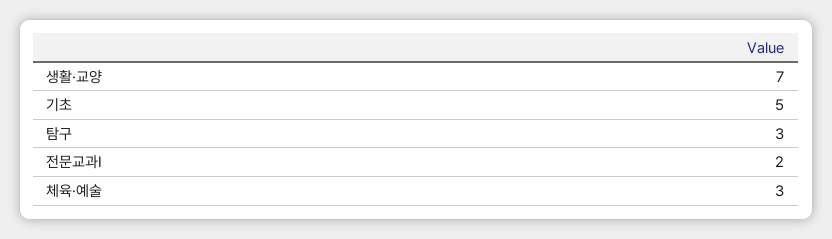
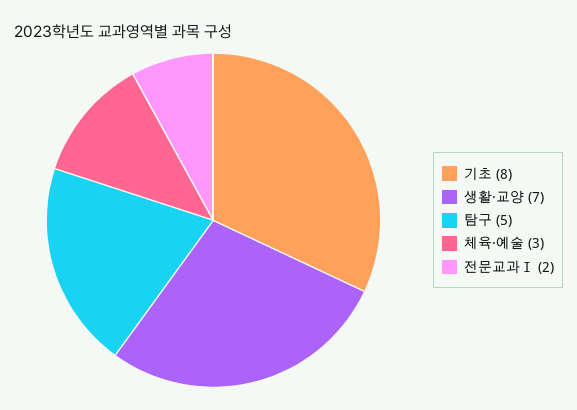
기초: 5 -> 8
탐구: 3 -> 5

